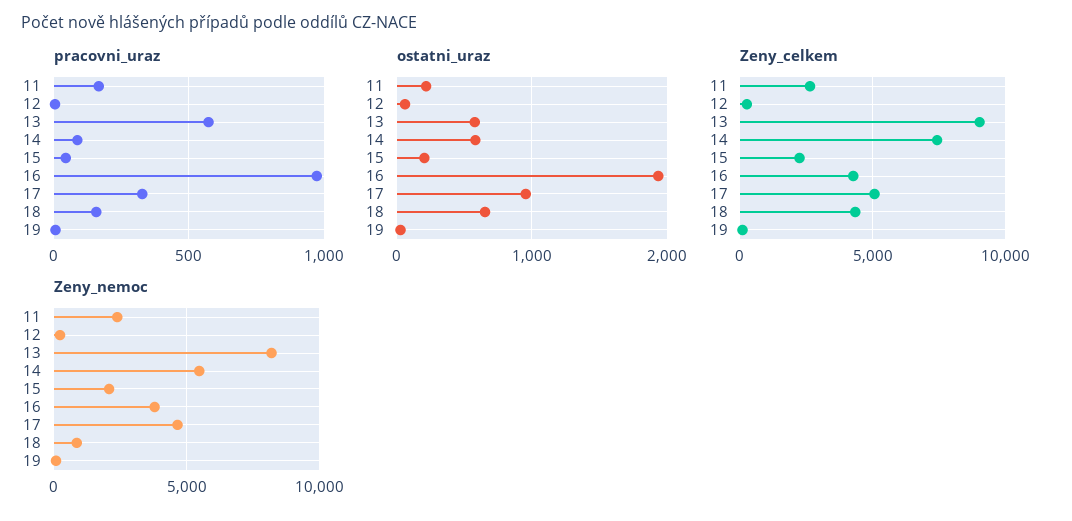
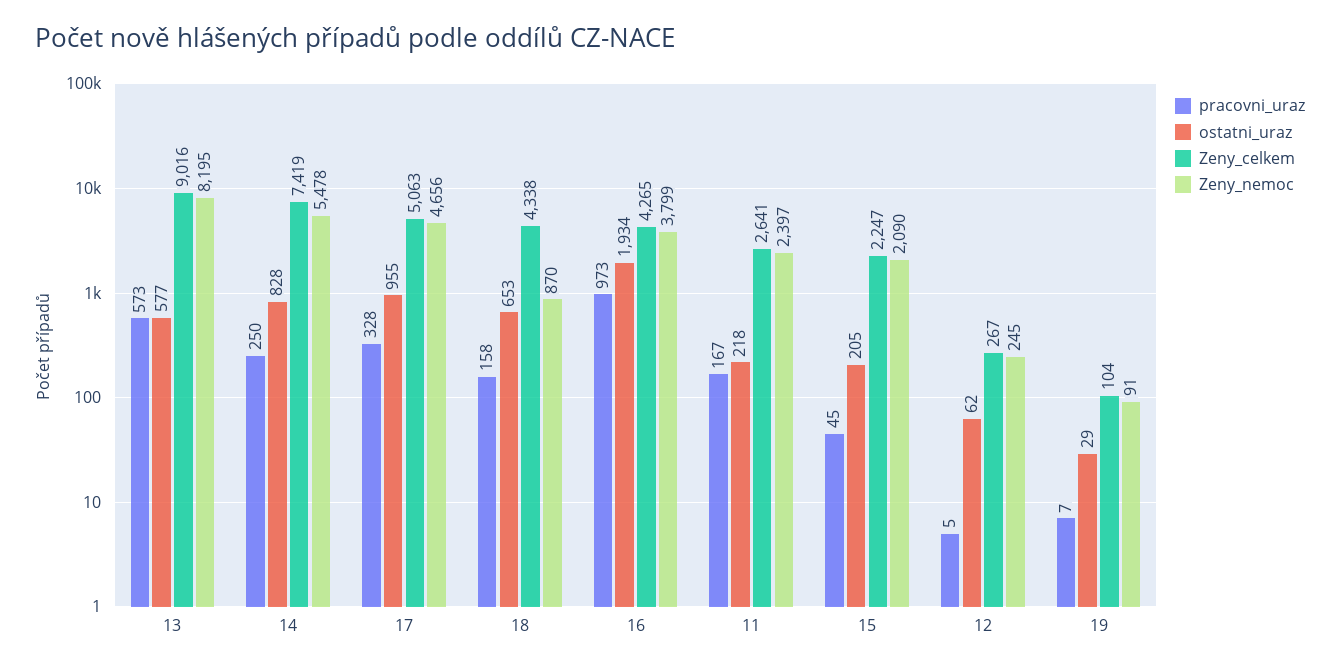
pracovni_uraz, 14: 100 -> 250
ostatni_uraz, 14: 600 -> 828

